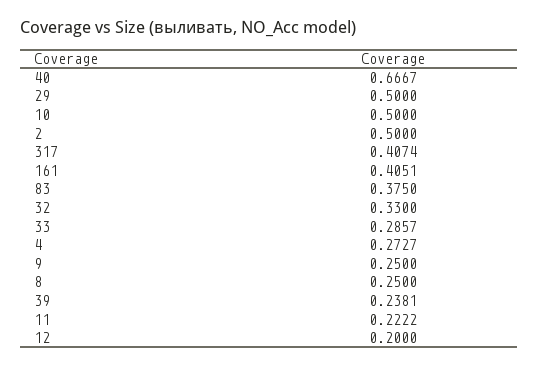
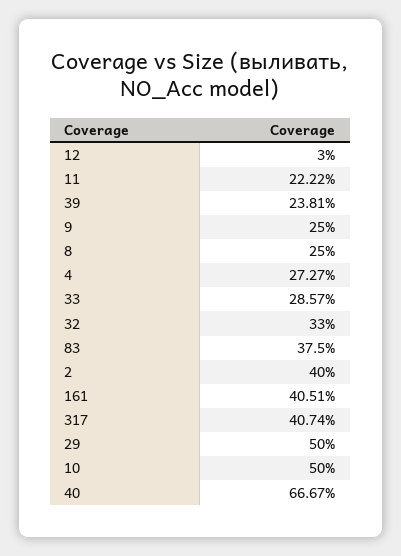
2: 0.5 -> 0.4
12: 0.2 -> 0.03

